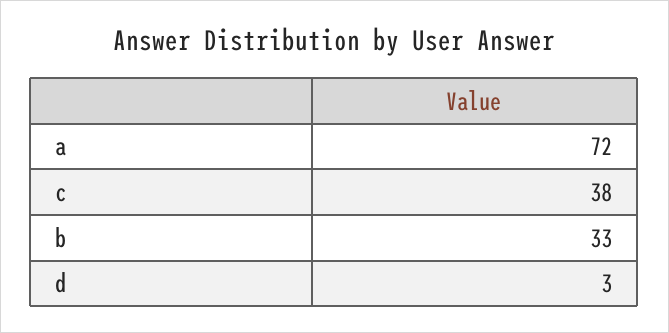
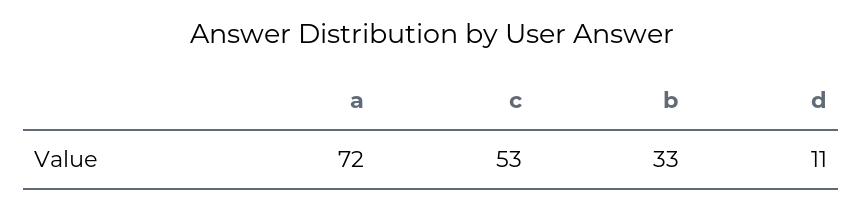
c: 38 -> 53
d: 3 -> 11

